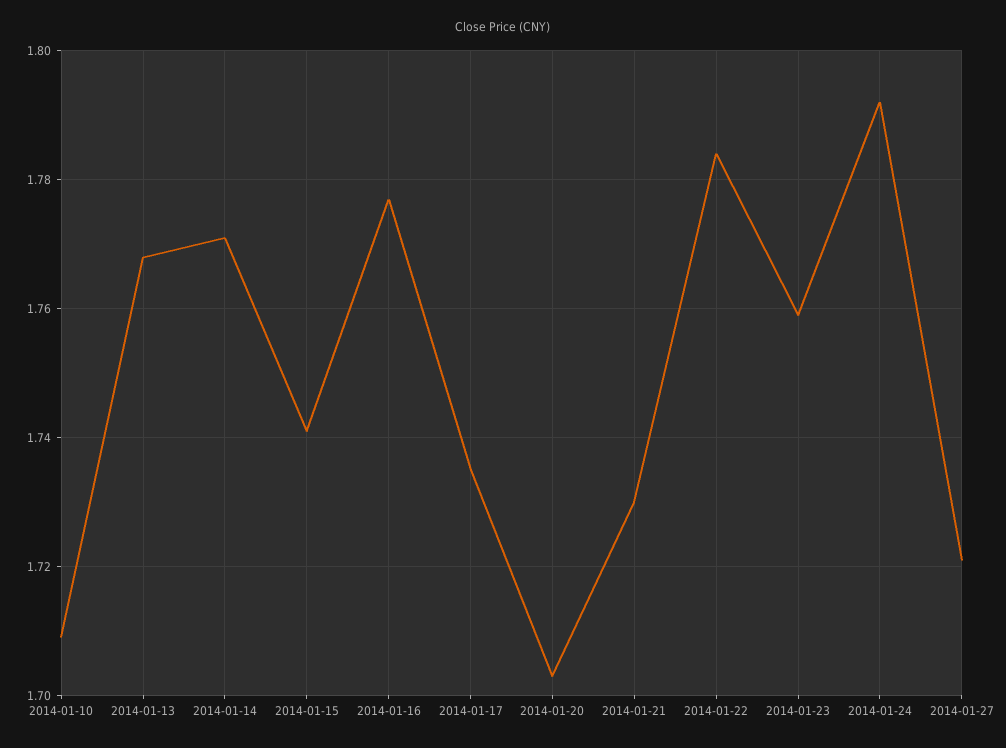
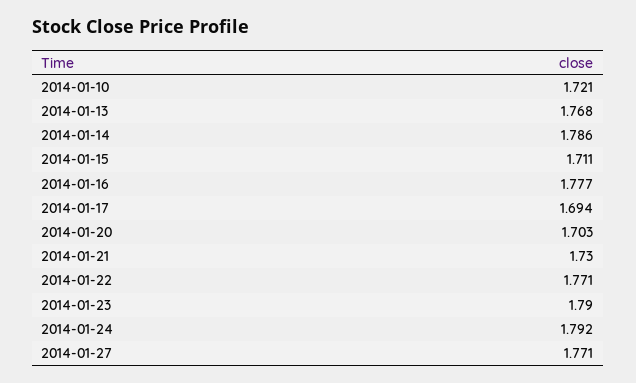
2014-01-10: 1.71 -> 1.721
2014-01-14: 1.77 -> 1.786
2014-01-15: 1.74 -> 1.711
2014-01-17: 1.735 -> 1.694
2014-01-22: 1.785 -> 1.771
2014-01-23: 1.76 -> 1.79
2014-01-27: 1.72 -> 1.771

